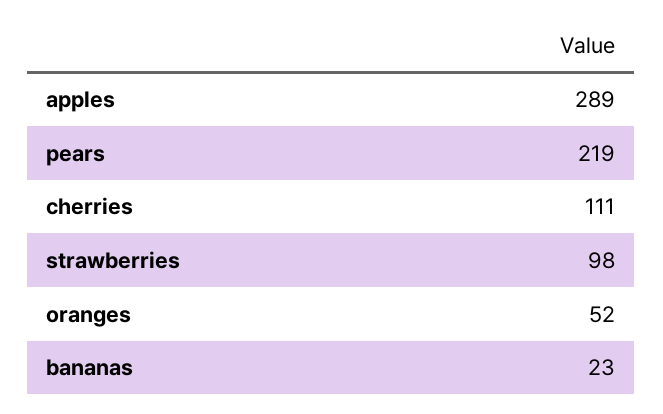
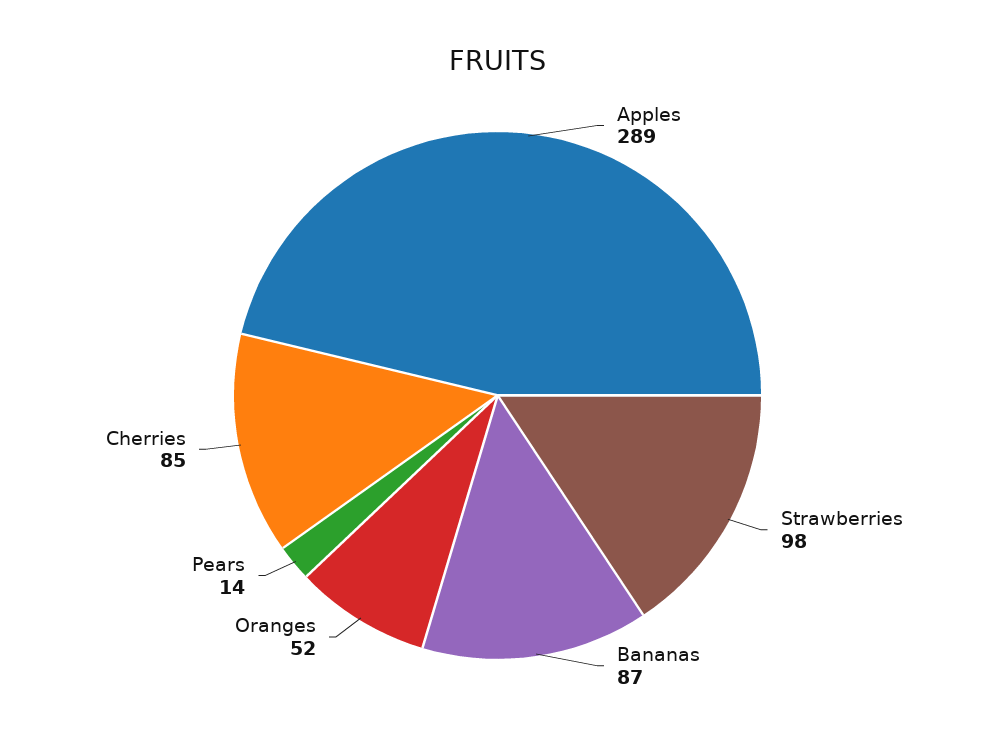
pears: 219 -> 14
cherries: 111 -> 85
bananas: 23 -> 87

